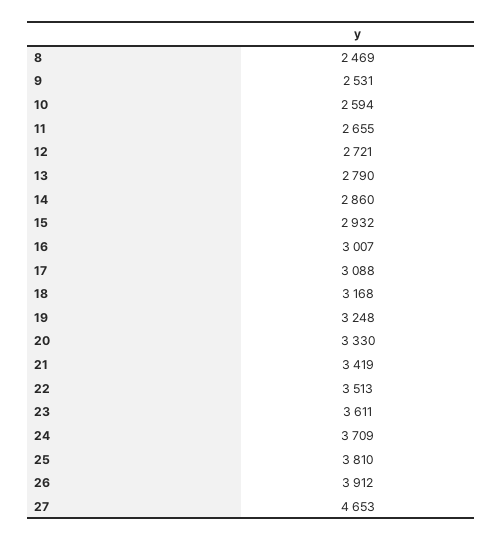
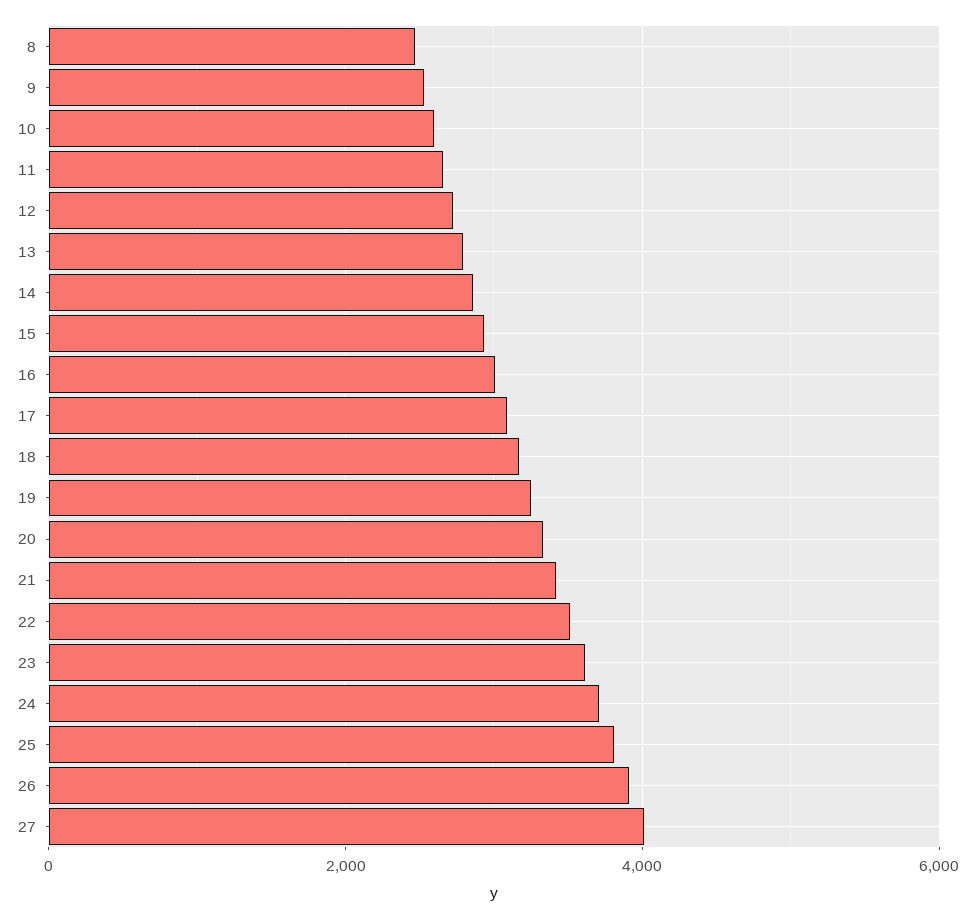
27: 4653 -> 4000

